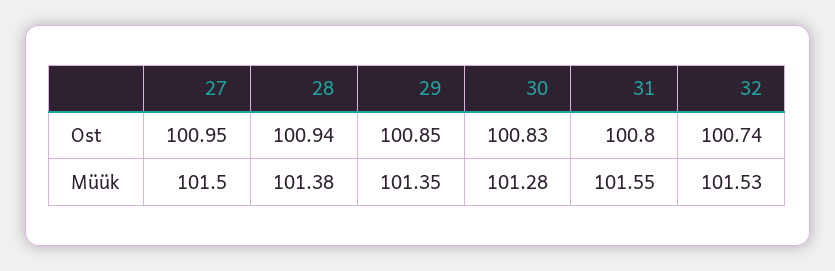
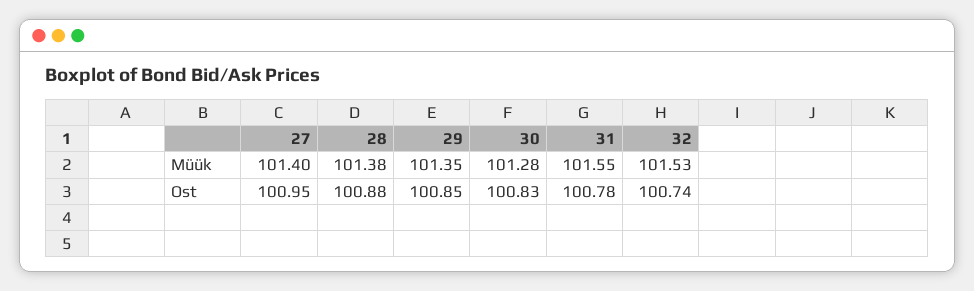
28, Ost: 100.94 -> 100.88
31, Ost: 100.8 -> 100.78
27, Müük: 101.5 -> 101.4

